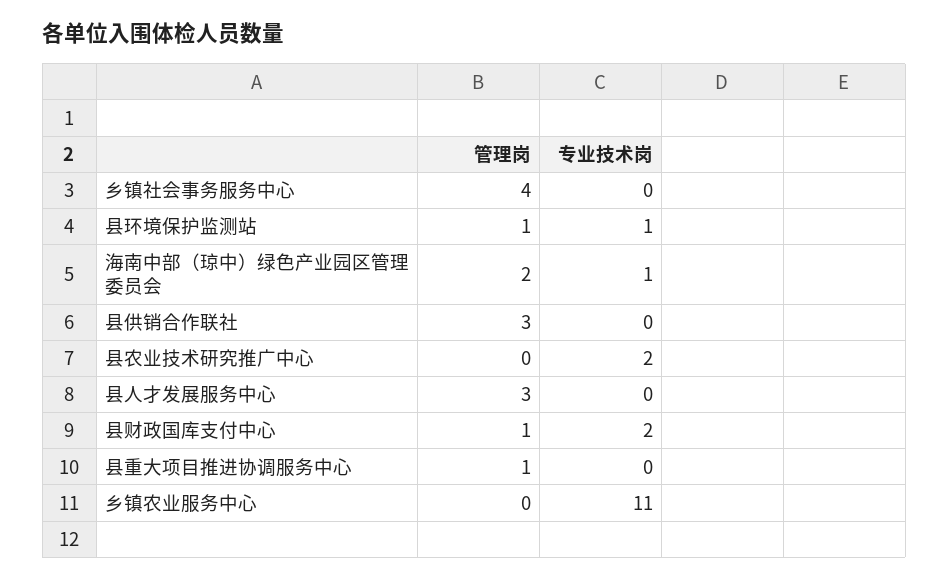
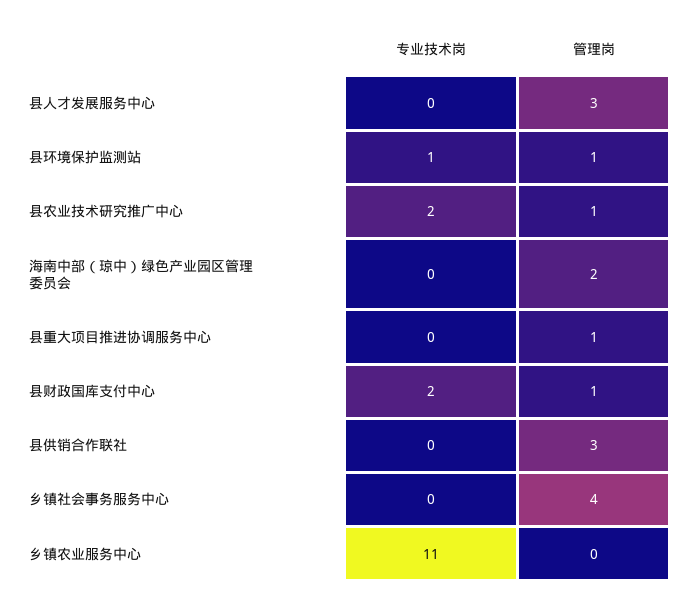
专业技术岗, 海南中部（琼中）绿色产业园区管理委员会: 1 -> 0
管理岗, 县农业技术研究推广中心: 0 -> 1

